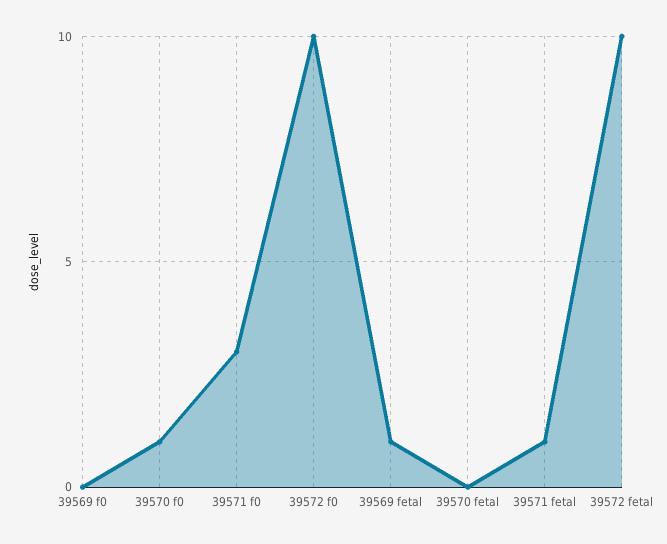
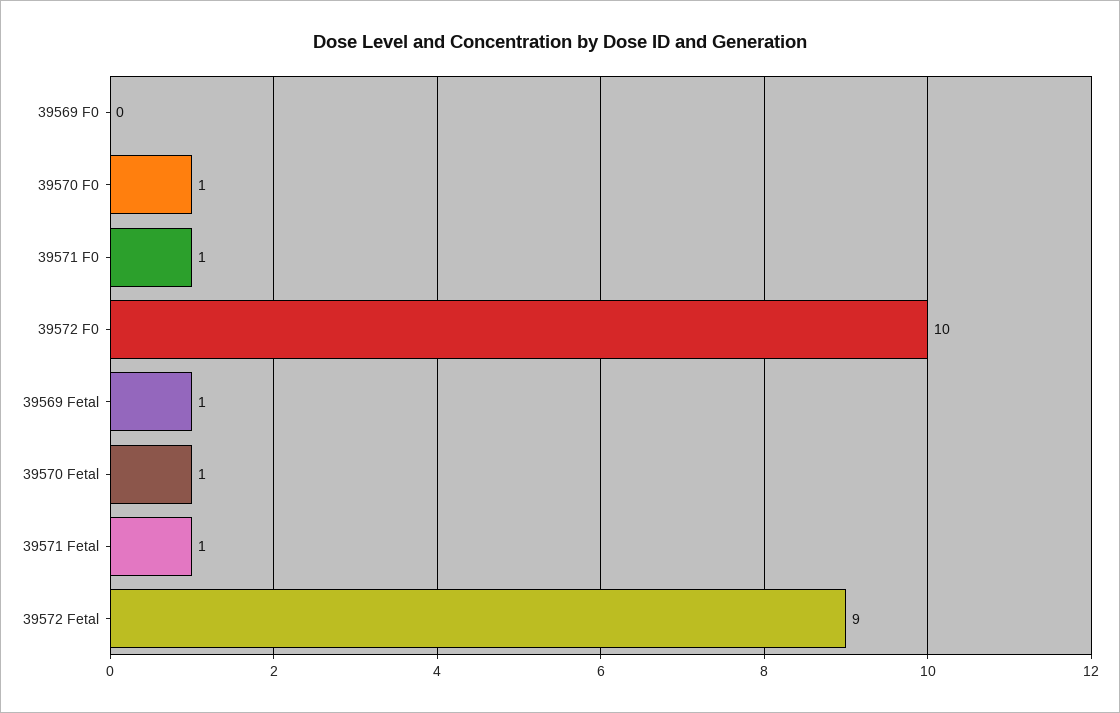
39571 f0: 3 -> 1
39570 fetal: 0 -> 1
39572 fetal: 10 -> 9

